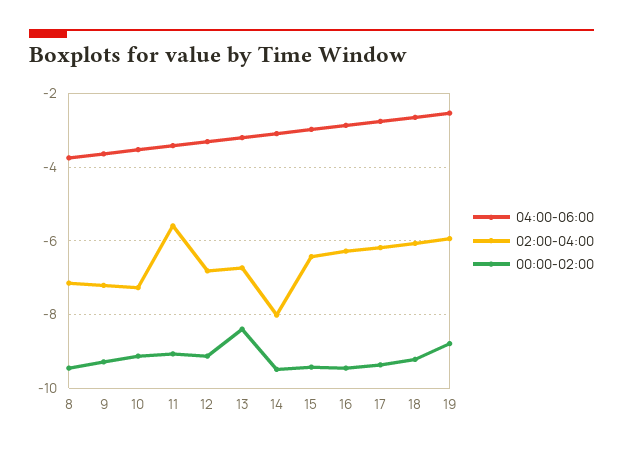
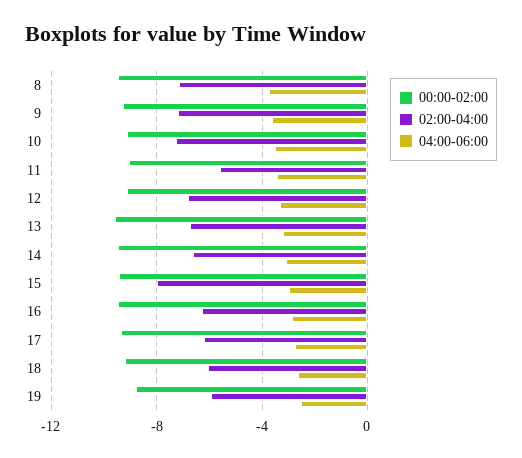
00:00-02:00, 13: -8.4 -> -9.5
02:00-04:00, 14: -8 -> -6.5
02:00-04:00, 15: -6.4 -> -8

